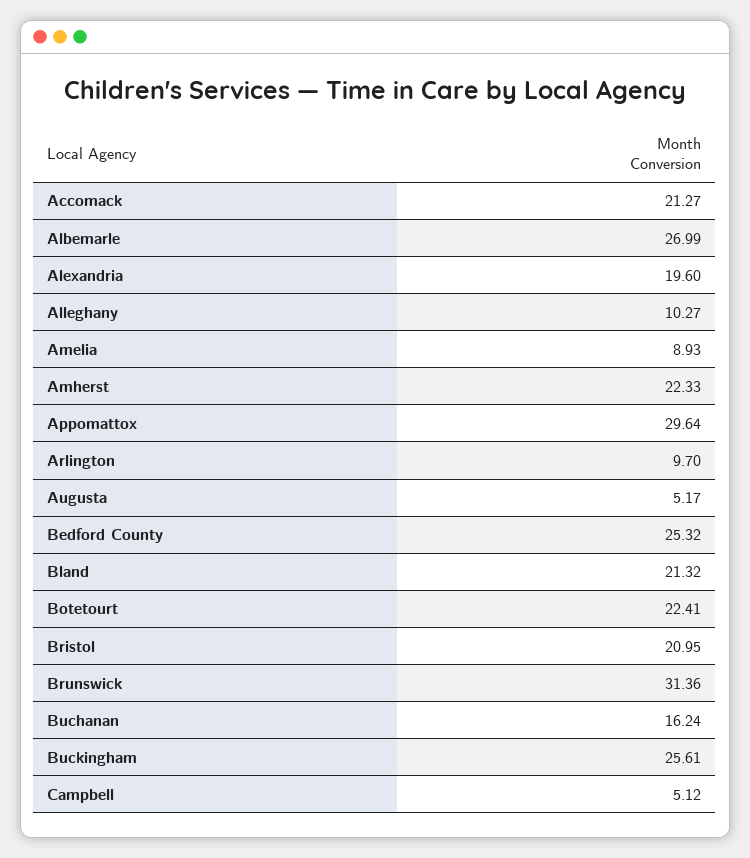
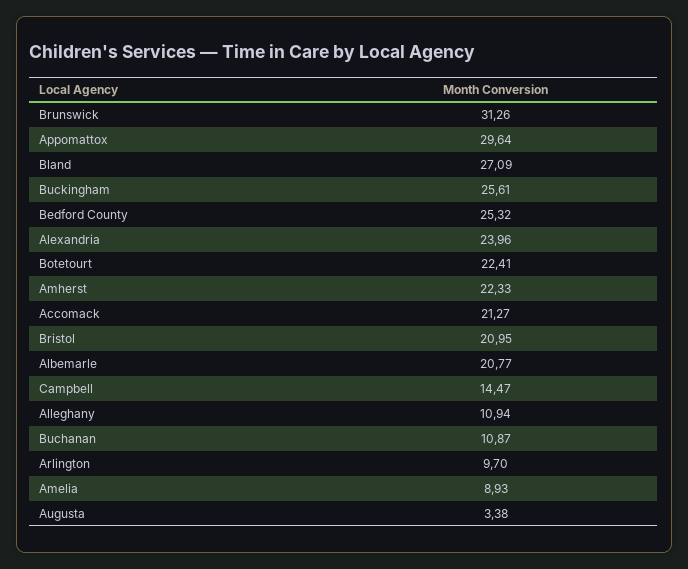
Albemarle: 26.99 -> 20.77
Alexandria: 19.6 -> 23.96
Alleghany: 10.27 -> 10.94
Augusta: 5.17 -> 3.38
Bland: 21.32 -> 27.09
Brunswick: 31.36 -> 31.26
Buchanan: 16.24 -> 10.87
Campbell: 5.12 -> 14.47

